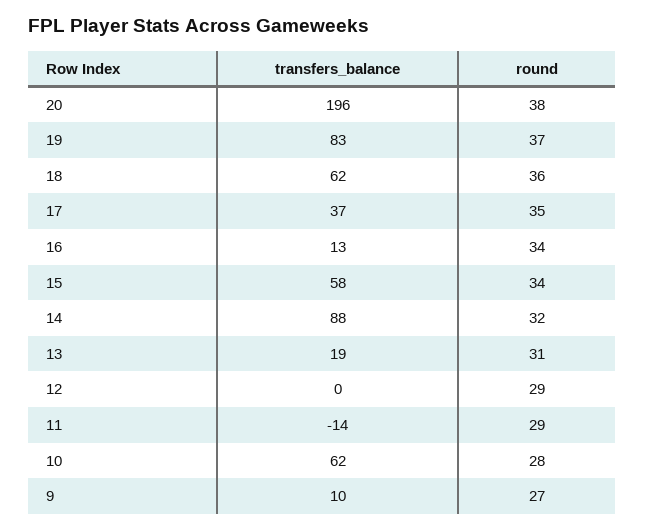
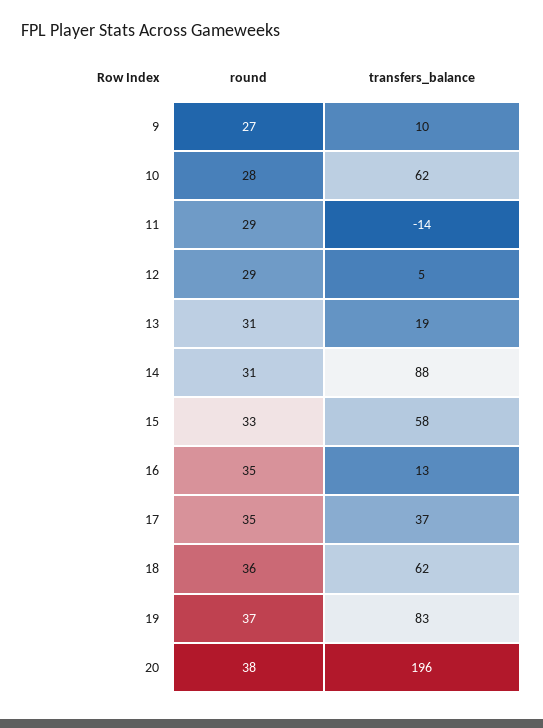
round, 16: 34 -> 35
round, 15: 34 -> 33
round, 14: 32 -> 31
transfers_balance, 12: 0 -> 5

